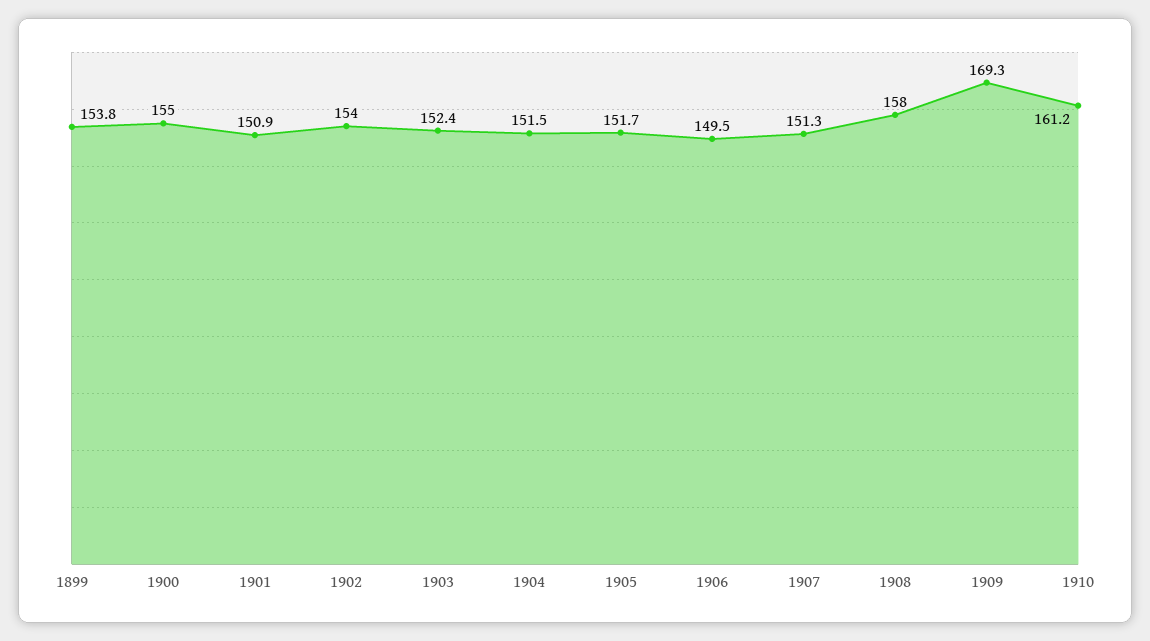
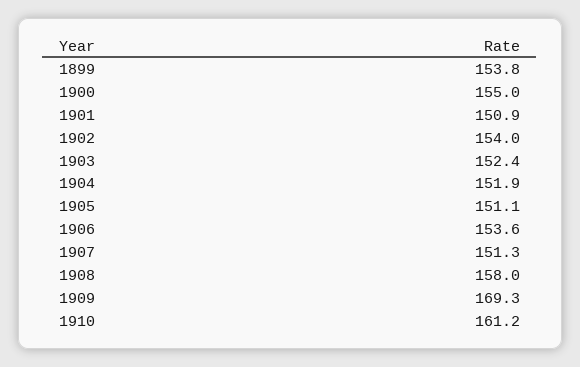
1904: 151.5 -> 151.9
1905: 151.7 -> 151.1
1906: 149.5 -> 153.6

